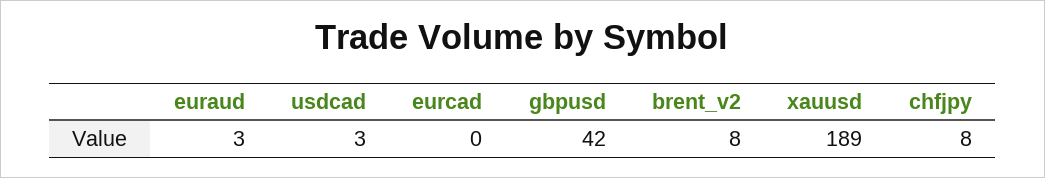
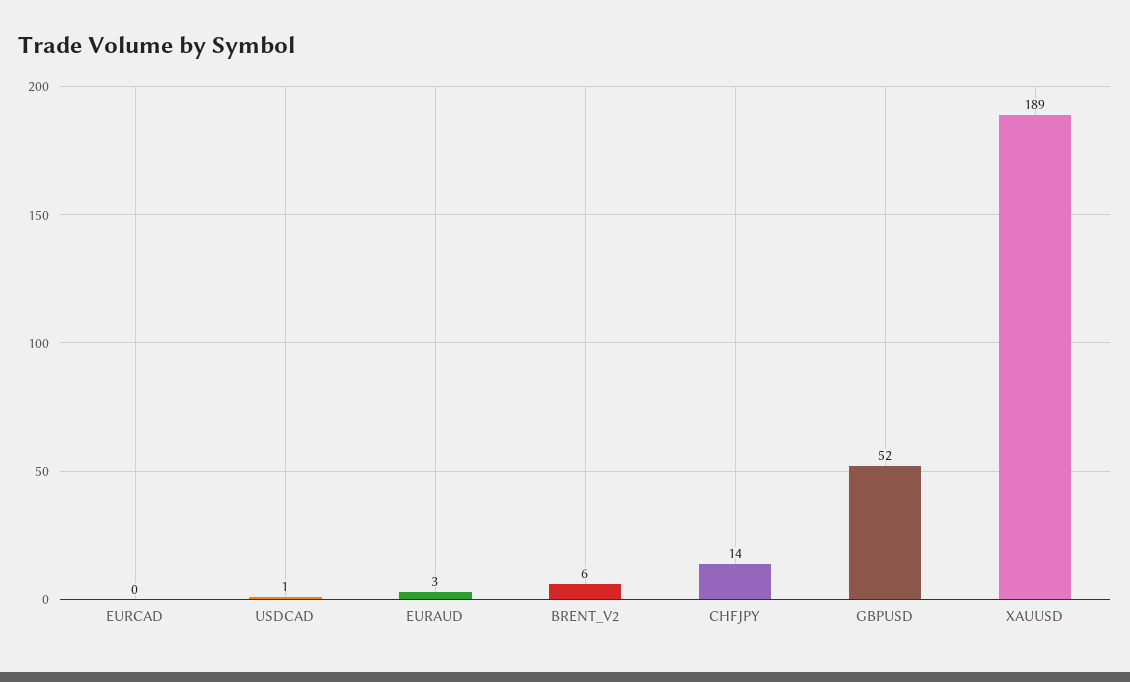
usdcad: 3 -> 1
gbpusd: 42 -> 52
brent_v2: 8 -> 6
chfjpy: 8 -> 14

